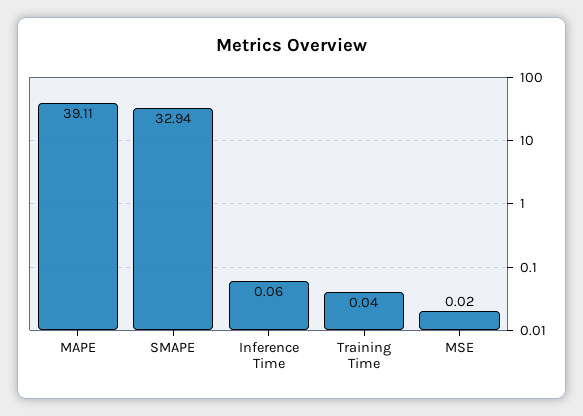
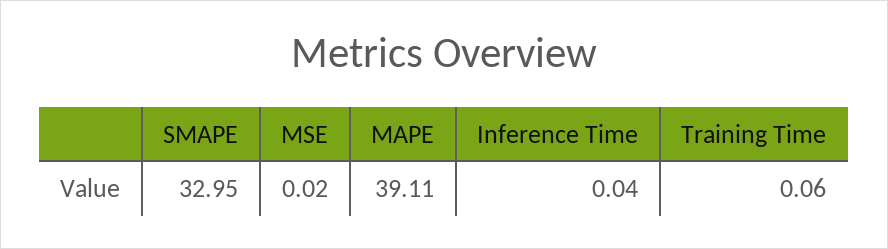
SMAPE: 32.94 -> 32.95
Inference Time: 0.06 -> 0.04
Training Time: 0.04 -> 0.06

